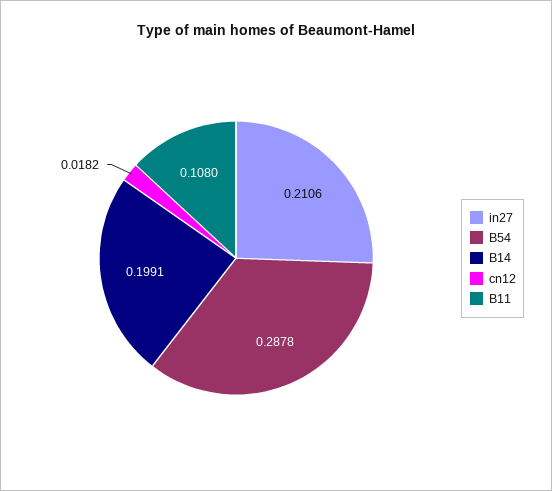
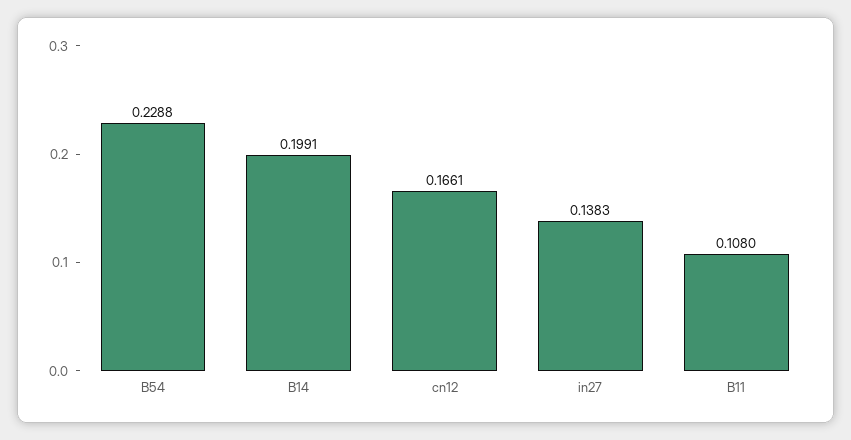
in27: 0.2106 -> 0.1383
B54: 0.2878 -> 0.2288
cn12: 0.0182 -> 0.1661

